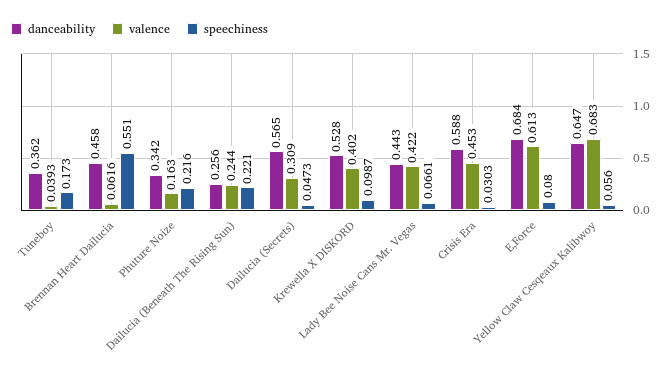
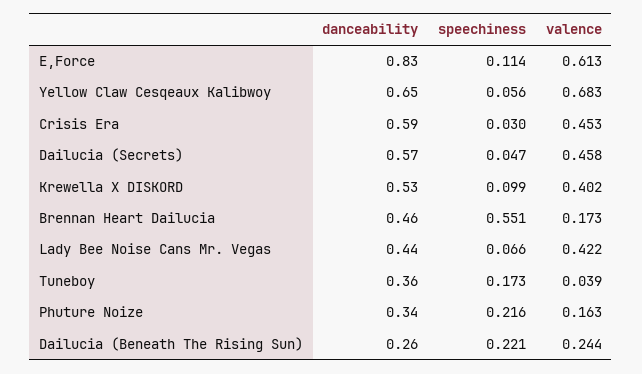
valence, Brennan Heart Dailucia: 0.0616 -> 0.173
valence, Dailucia (Secrets): 0.309 -> 0.458
danceability, E,Force: 0.684 -> 0.83
speechiness, E,Force: 0.08 -> 0.114

